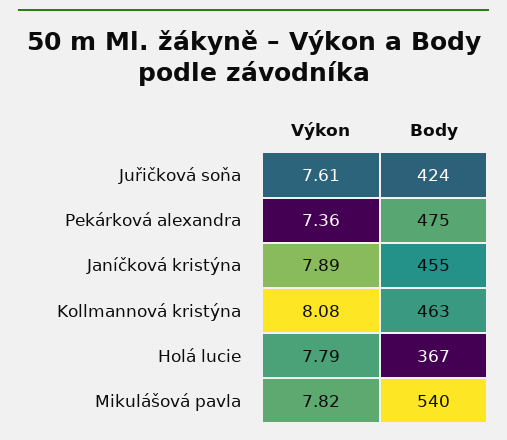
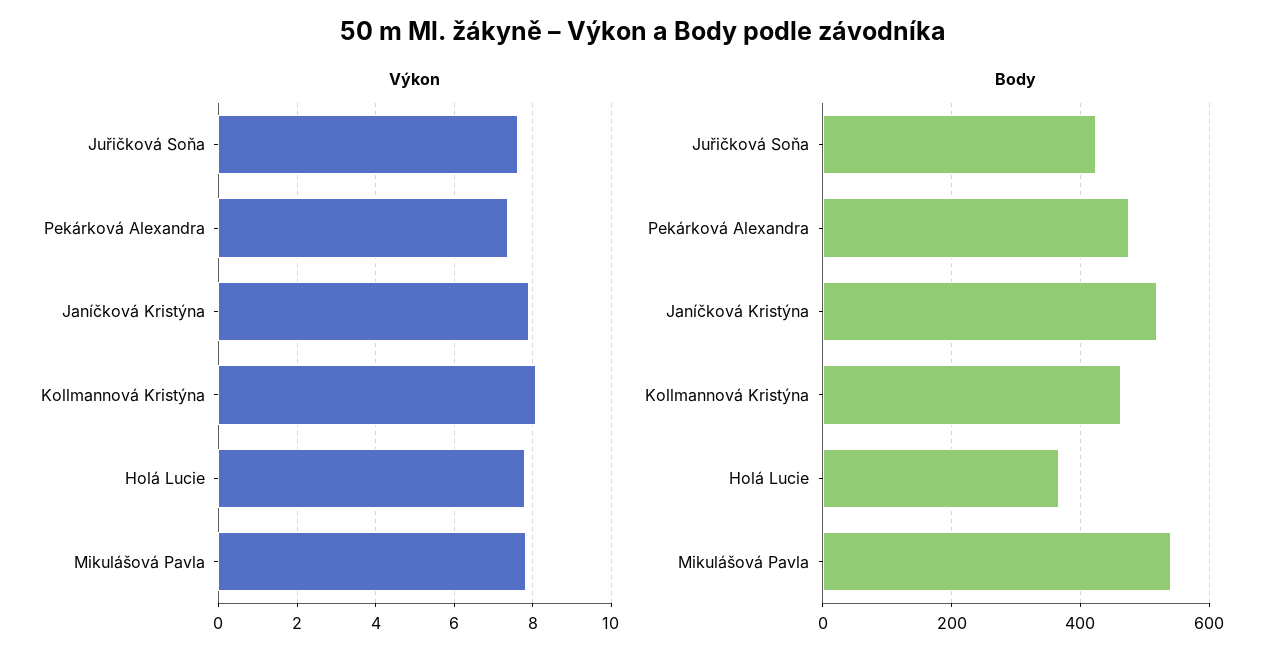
Body, Janíčková kristýna: 455 -> 520

